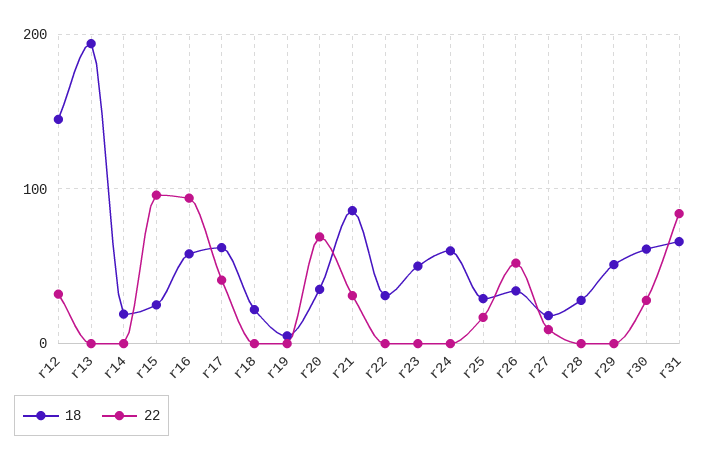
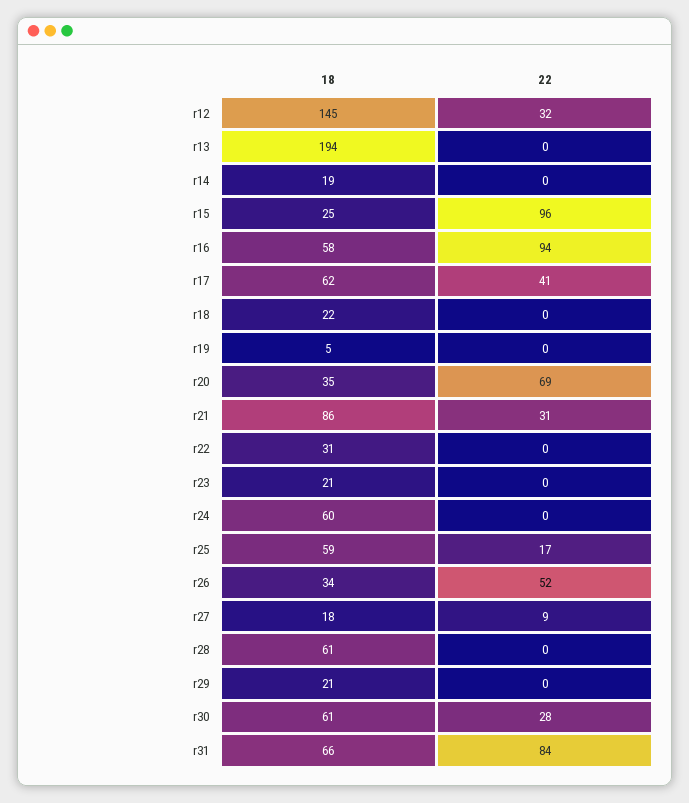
18, r23: 50 -> 21
18, r25: 30 -> 59
18, r28: 30 -> 61
18, r29: 50 -> 21

